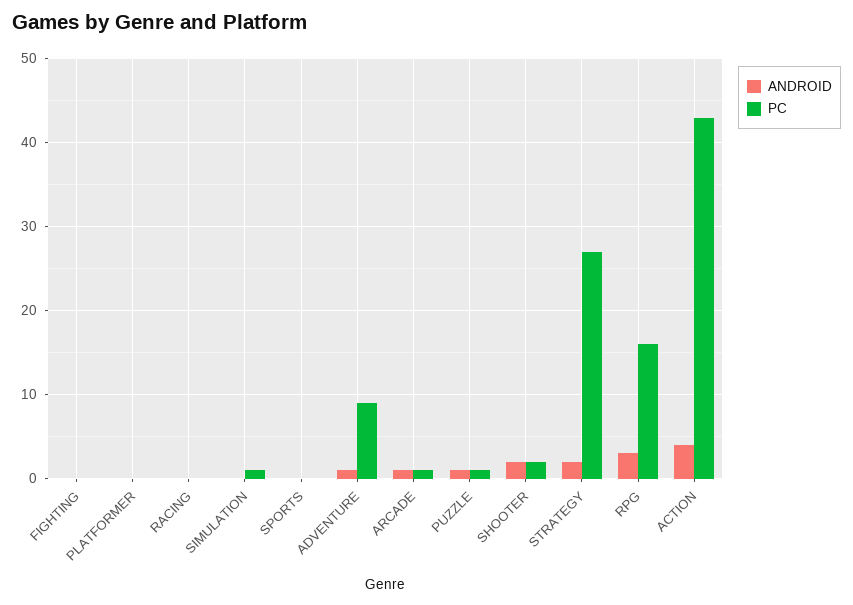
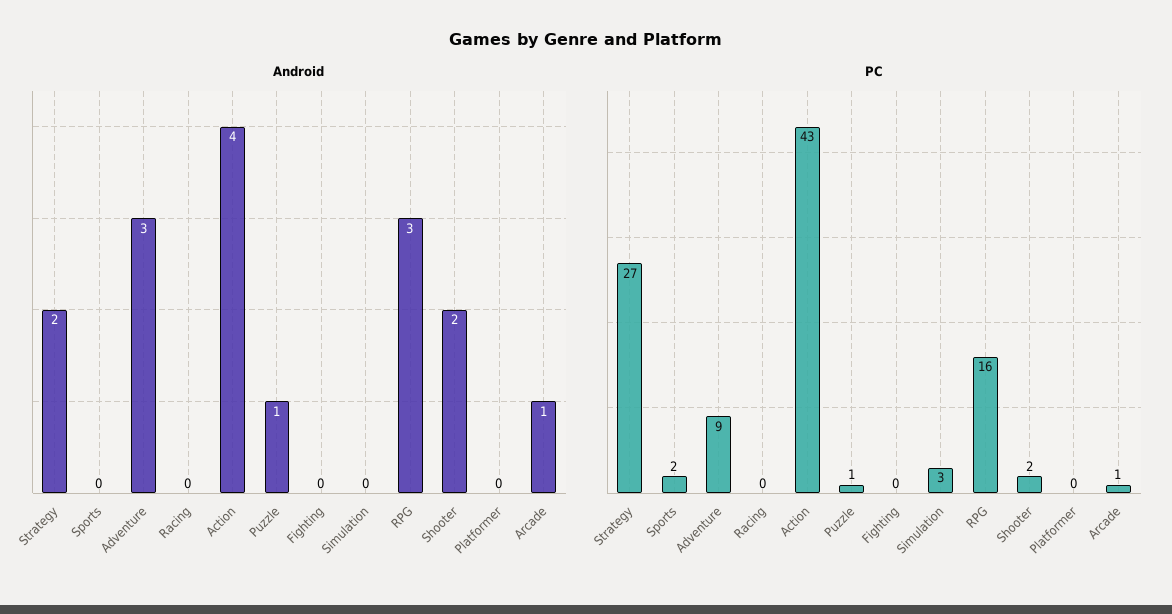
PC, SIMULATION: 1 -> 3
PC, SPORTS: 0 -> 2
ANDROID, ADVENTURE: 1 -> 3

